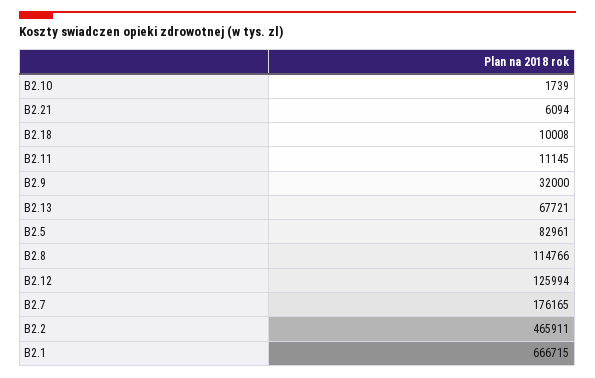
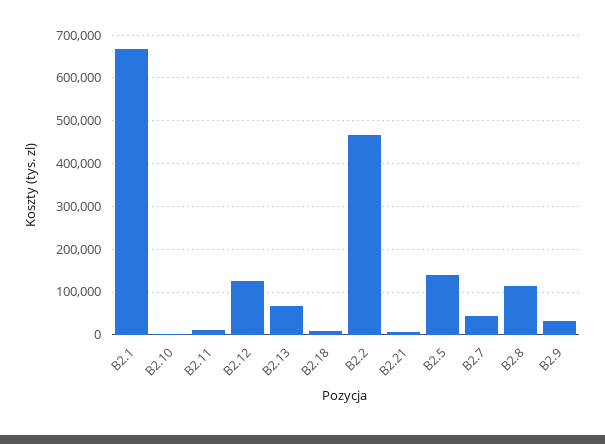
B2.5: 82961 -> 140000
B2.7: 176165 -> 40000

